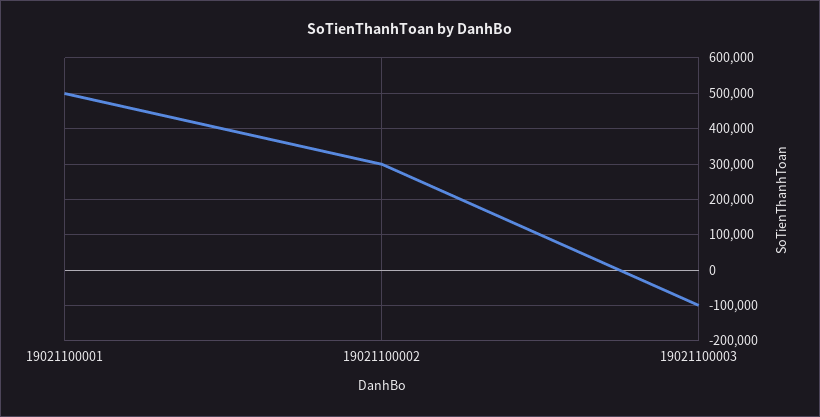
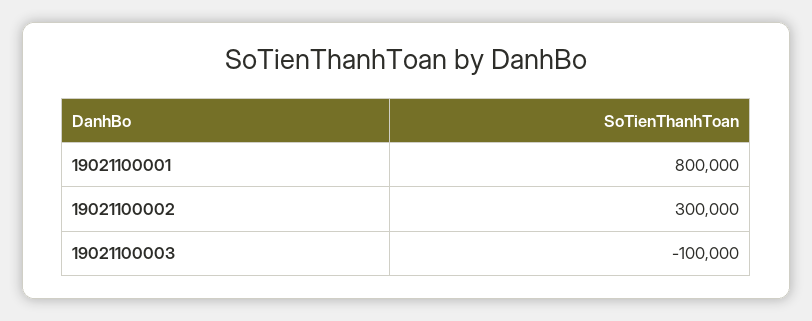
19021100001: 500000 -> 800000

